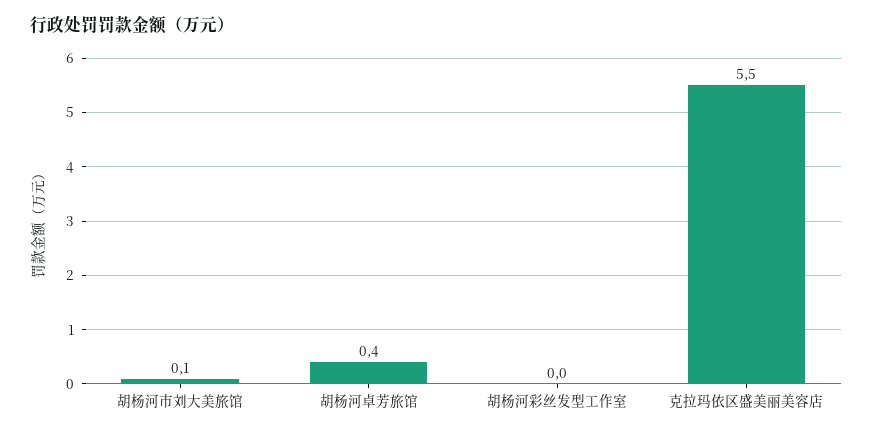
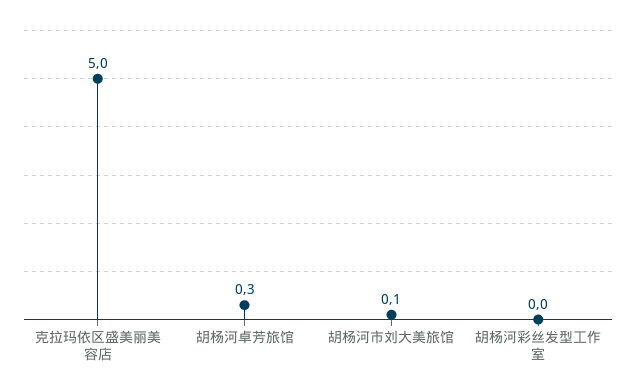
胡杨河卓芳旅馆: 0.4 -> 0.3
克拉玛依区盛美丽美容店: 5.5 -> 5

